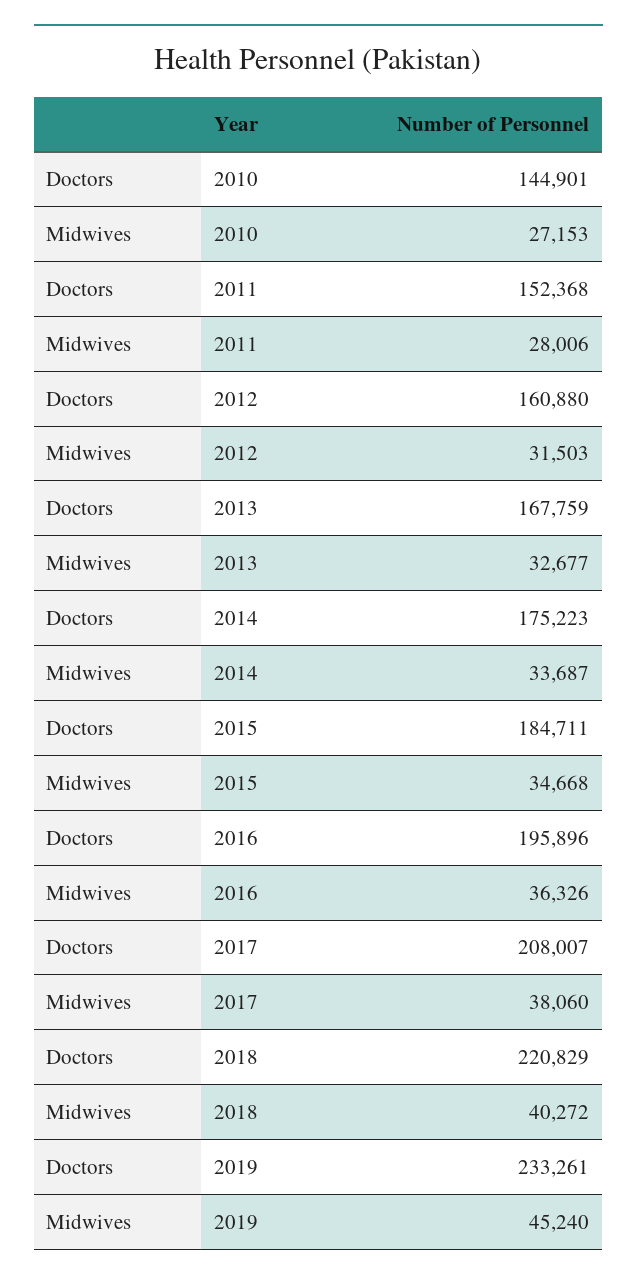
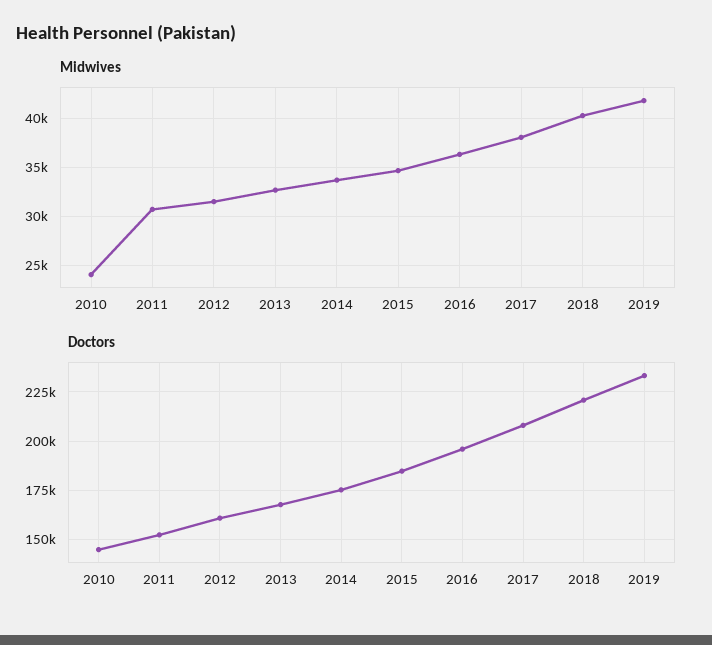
Midwives, 2010: 27153 -> 24000
Midwives, 2011: 28006 -> 31000
Midwives, 2019: 45240 -> 42000

